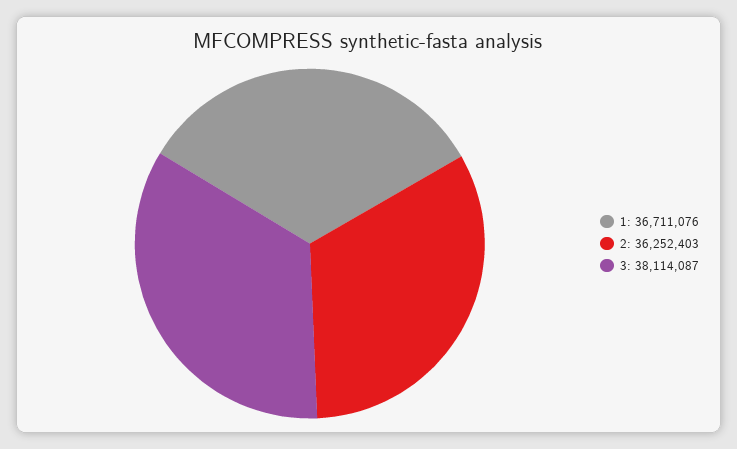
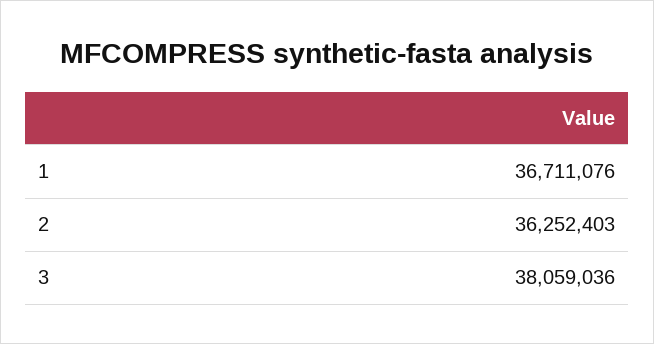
3: 38114087 -> 38059036

